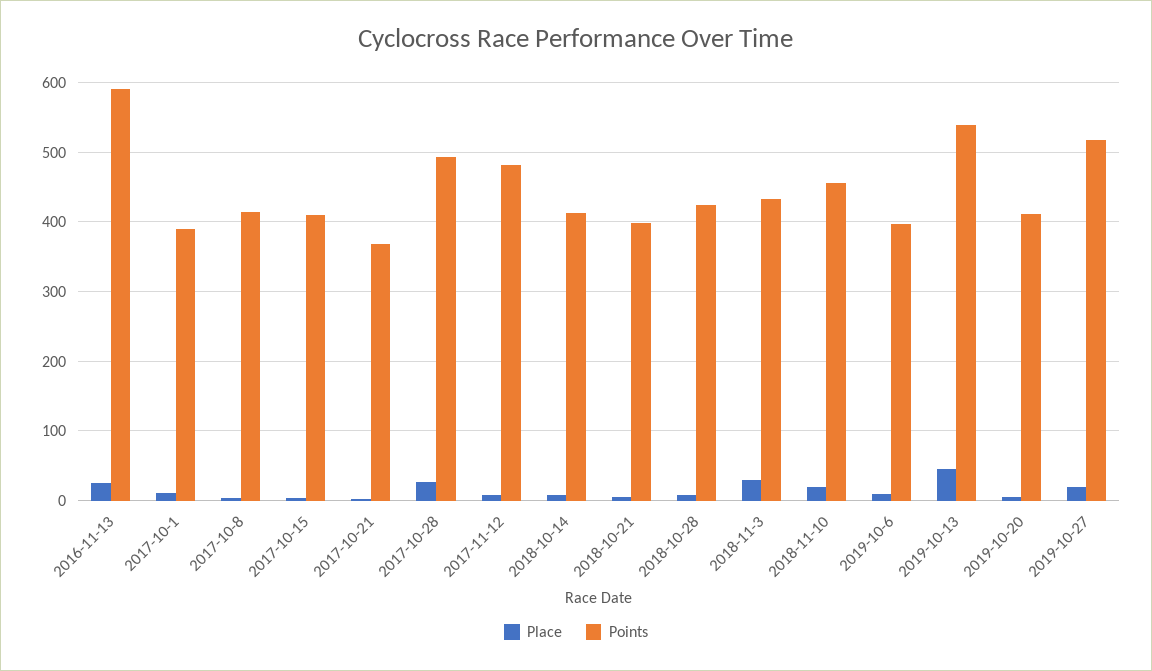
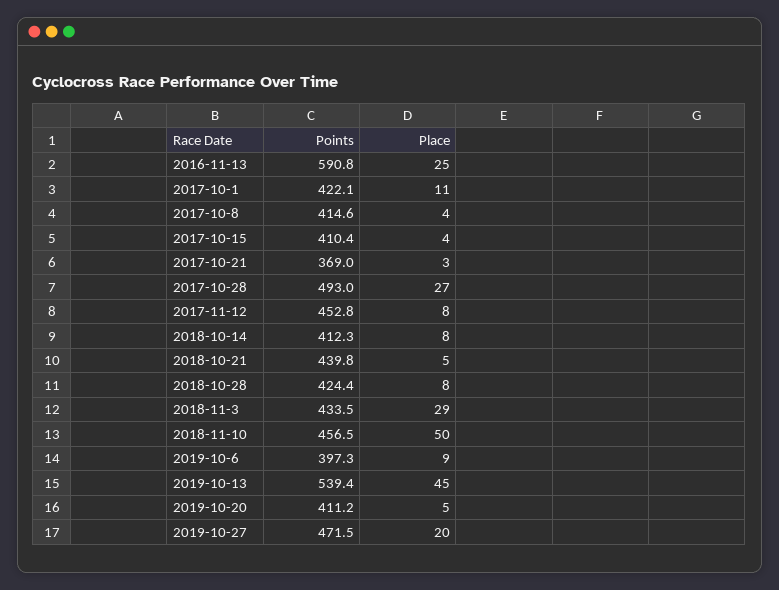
Points, 2017-10-1: 390 -> 422.1
Points, 2017-11-12: 480 -> 452.8
Points, 2018-10-21: 400 -> 439.8
Place, 2018-11-10: 20 -> 50
Points, 2019-10-27: 520 -> 471.5

